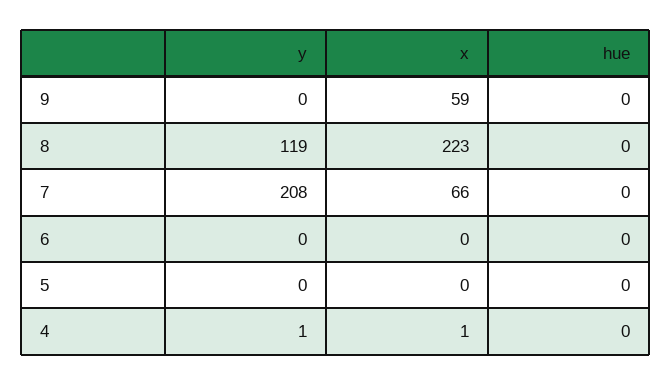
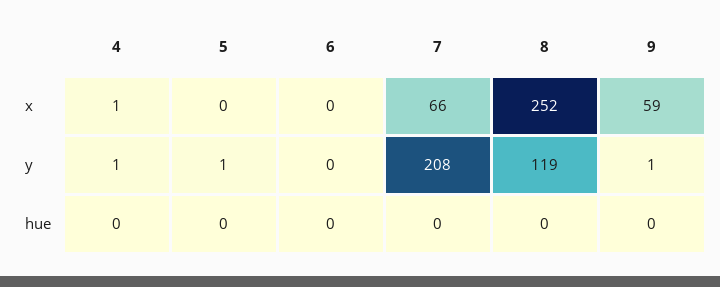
y, 9: 0 -> 1
x, 8: 223 -> 252
y, 5: 0 -> 1

